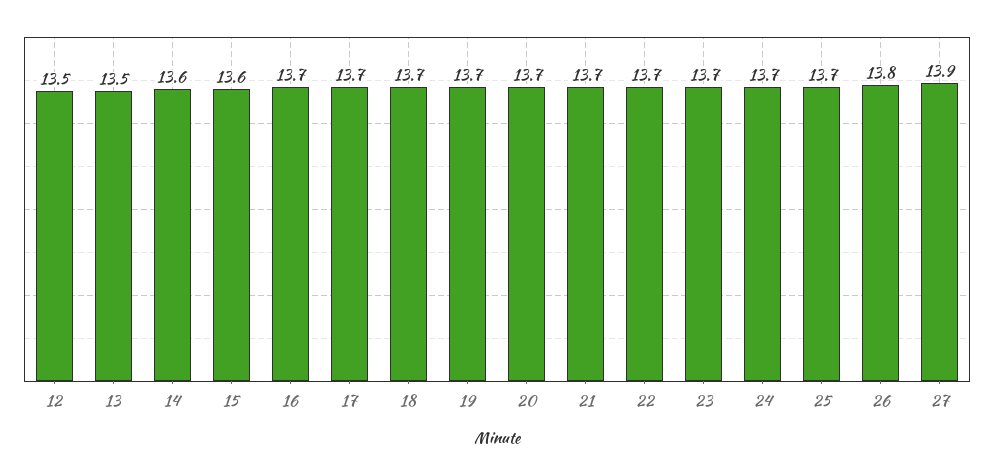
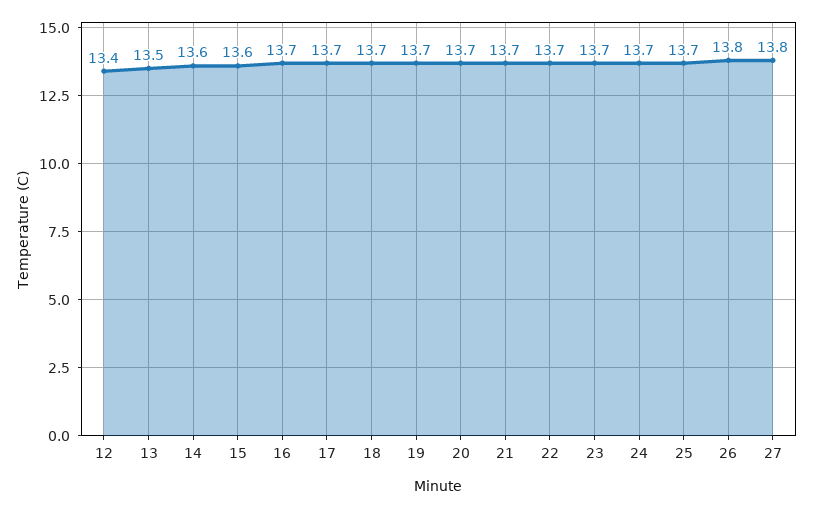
12: 13.5 -> 13.4
27: 13.9 -> 13.8

